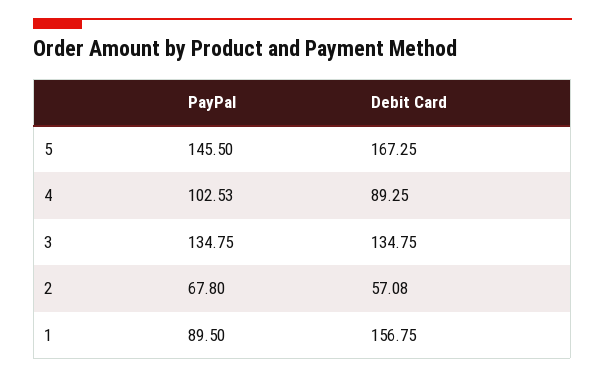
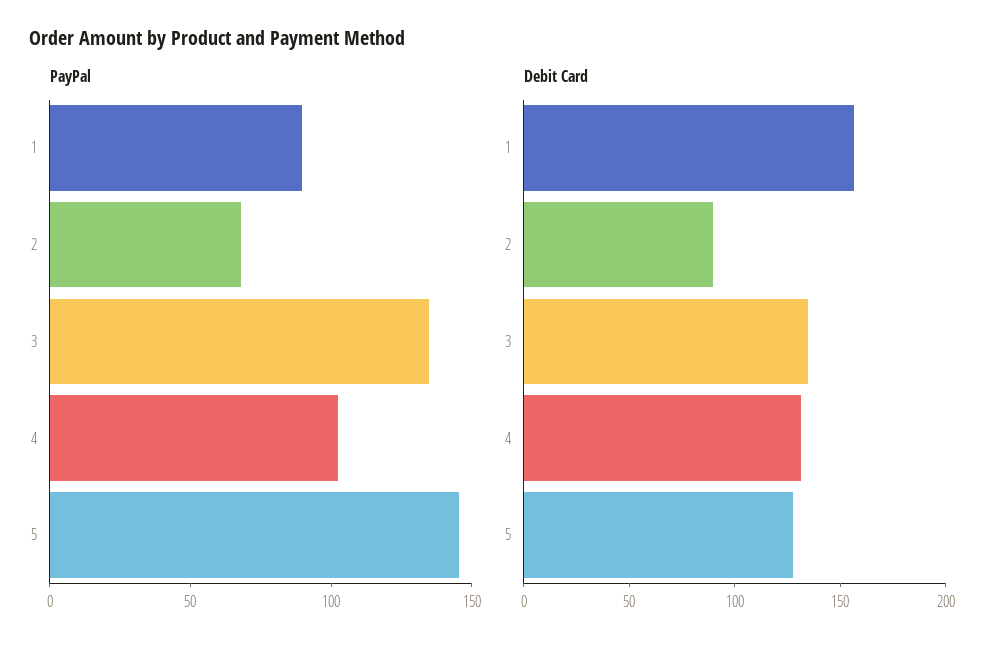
Debit Card, 5: 167.25 -> 130
Debit Card, 4: 89.25 -> 130
Debit Card, 2: 57.08 -> 90

